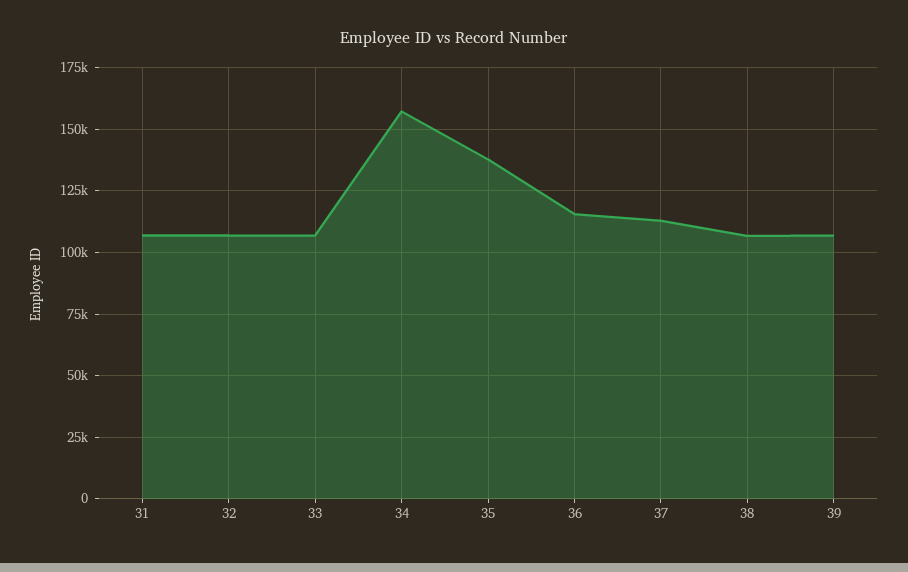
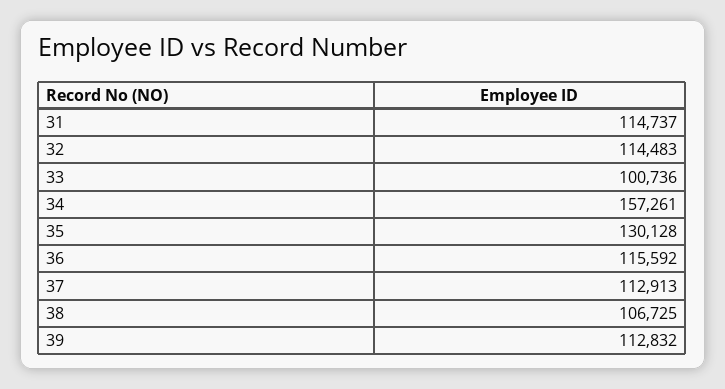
31: 107500 -> 114737
32: 107500 -> 114483
33: 107500 -> 100736
35: 137500 -> 130128
39: 107500 -> 112832

